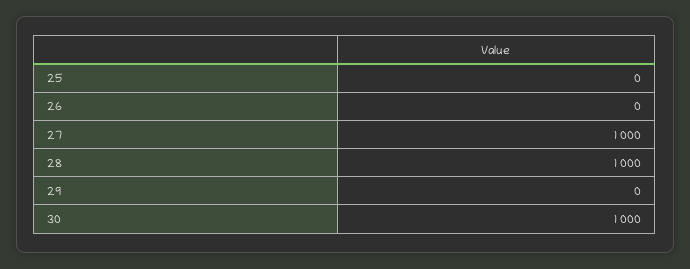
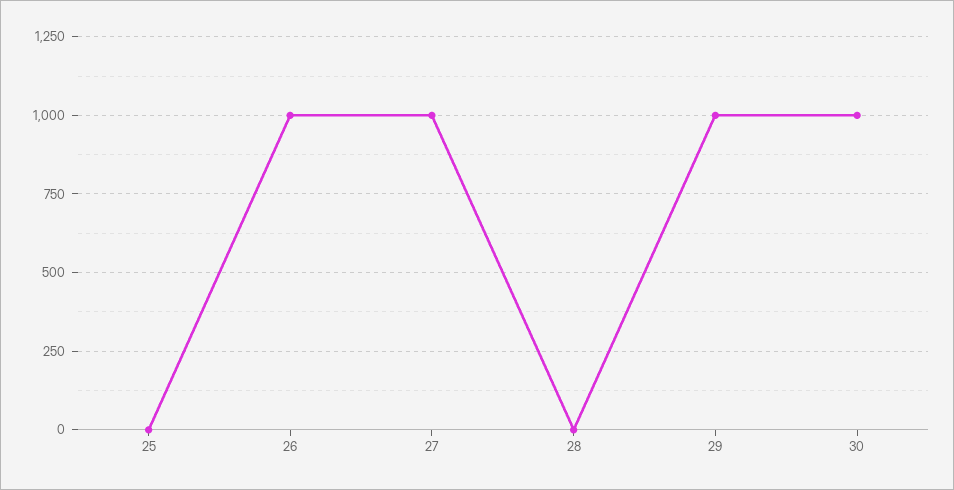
26: 0 -> 1000
28: 1000 -> 0
29: 0 -> 1000

